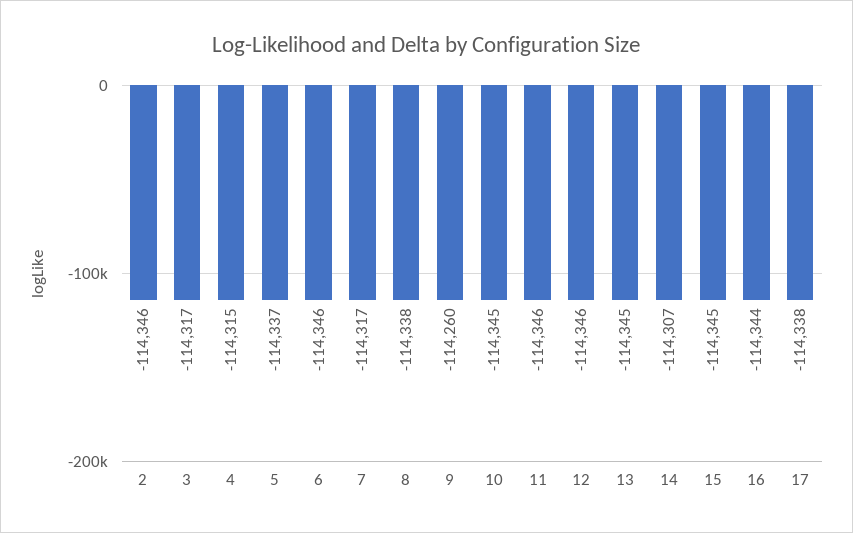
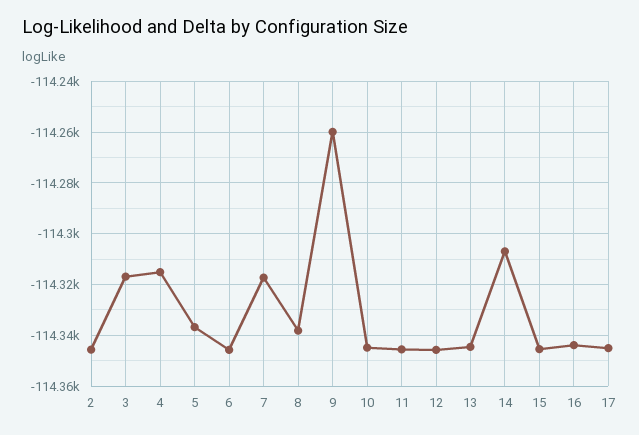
17: -114338 -> -114345

